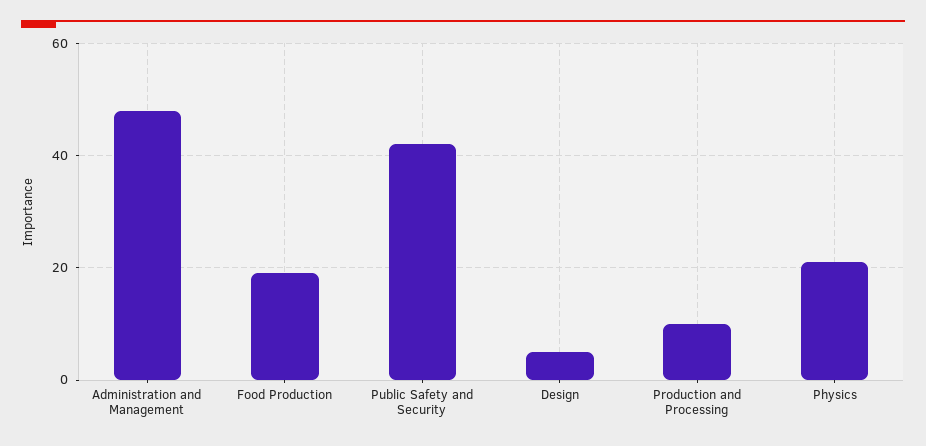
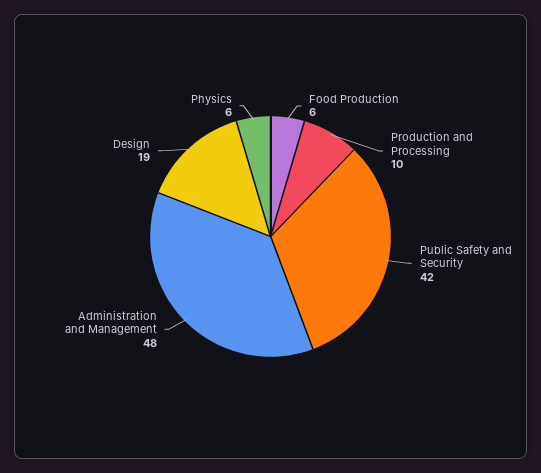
Food Production: 20 -> 6
Design: 5 -> 19
Physics: 20 -> 6

